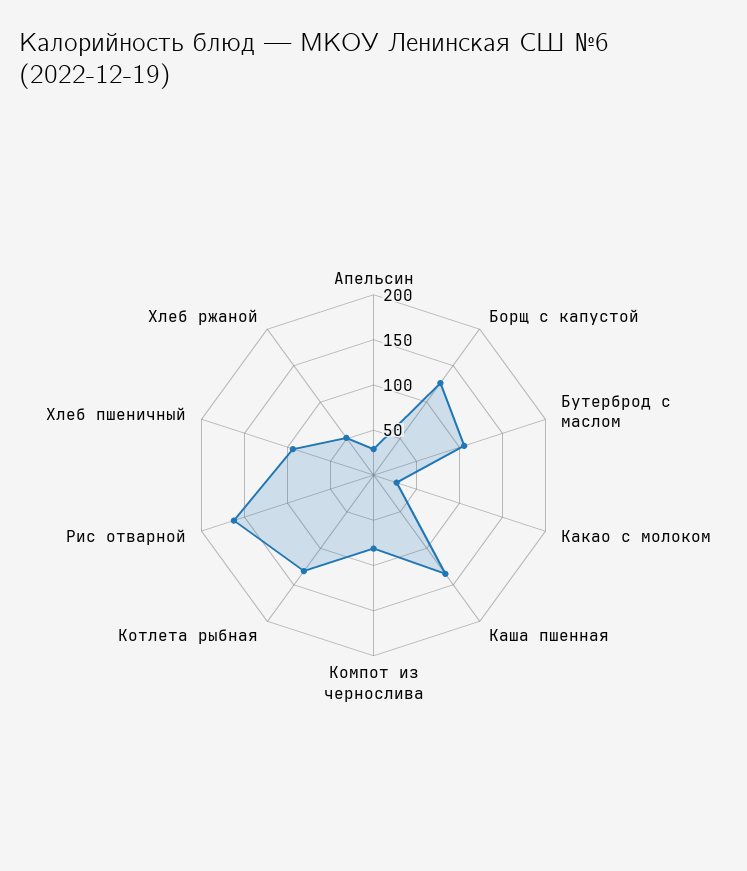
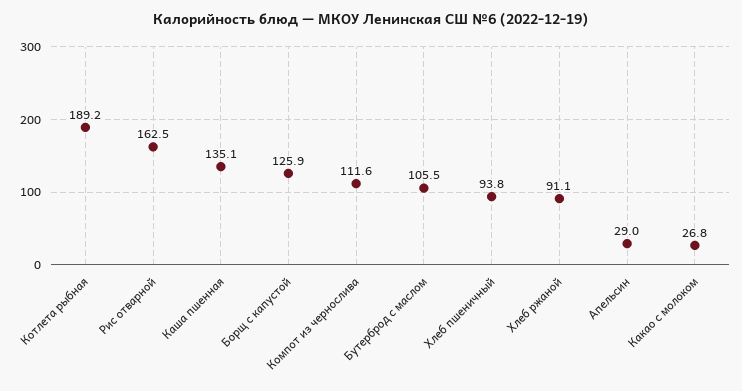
Компот из чернослива: 80 -> 111.6
Котлета рыбная: 130 -> 189.2
Хлеб ржаной: 50 -> 91.1

